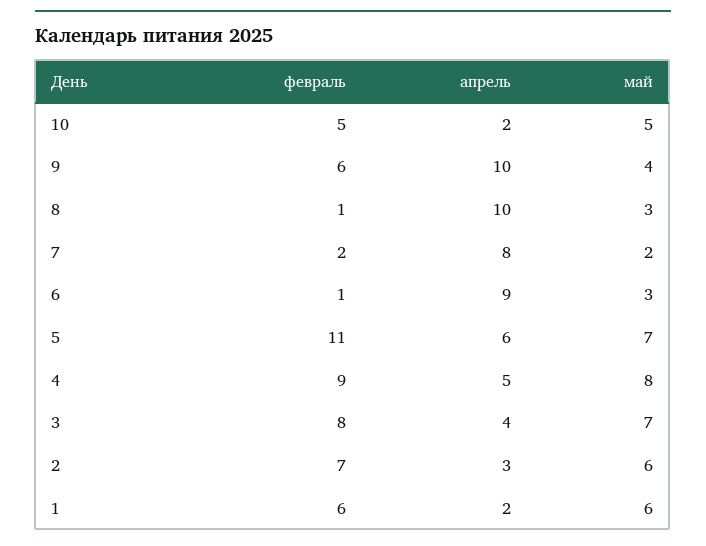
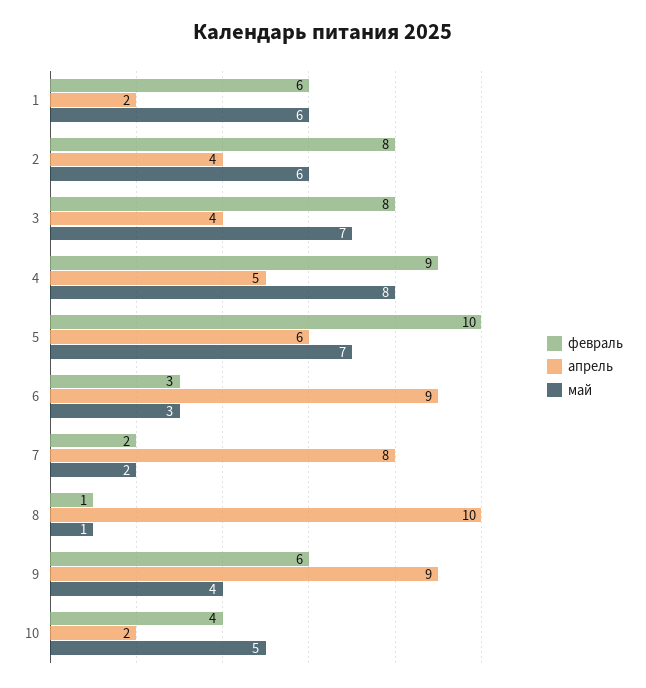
февраль, 10: 5 -> 4
апрель, 9: 10 -> 9
май, 8: 3 -> 1
февраль, 6: 1 -> 3
февраль, 5: 11 -> 10
февраль, 2: 7 -> 8
апрель, 2: 3 -> 4

